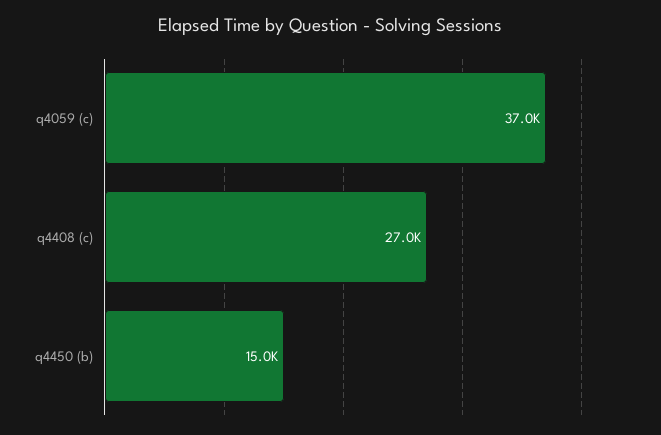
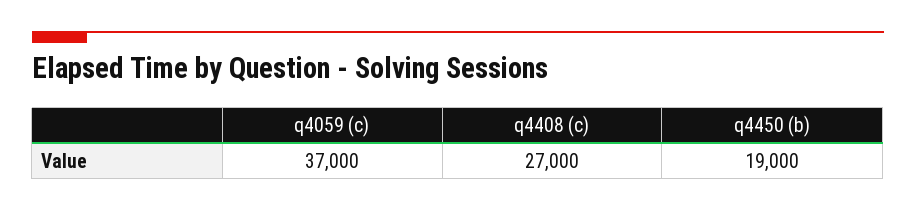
q4450 (b): 15000 -> 19000

